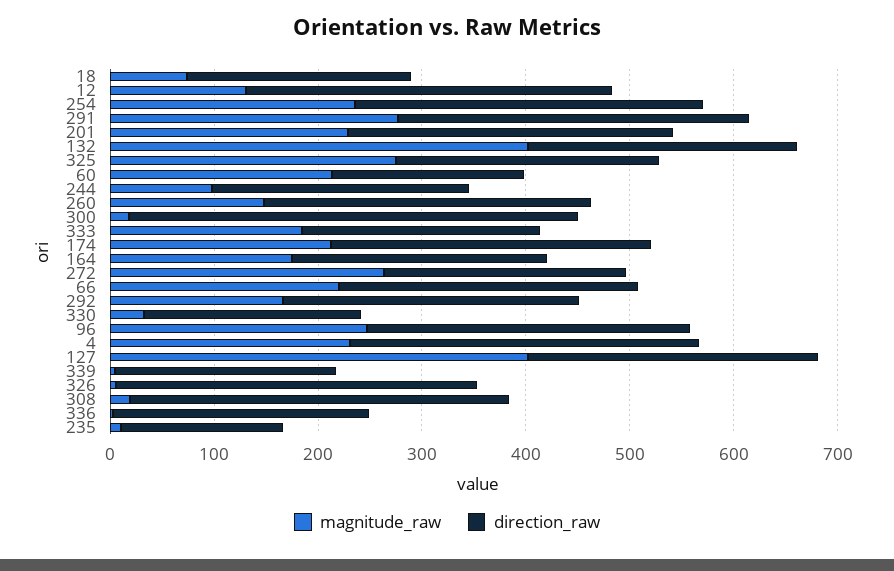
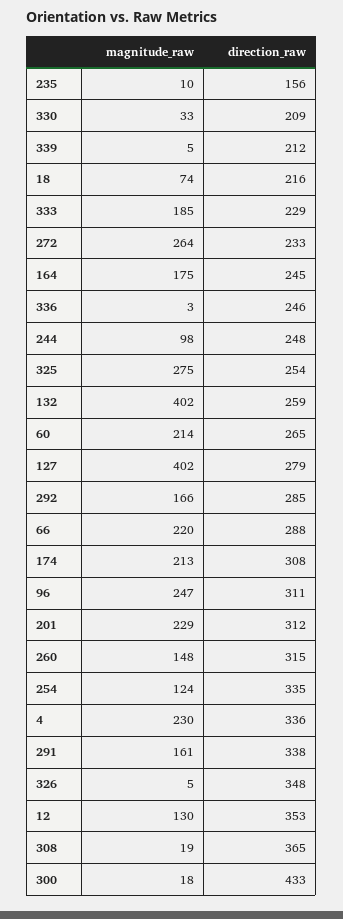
magnitude_raw, 254: 240 -> 124
magnitude_raw, 291: 280 -> 161
direction_raw, 60: 180 -> 265

